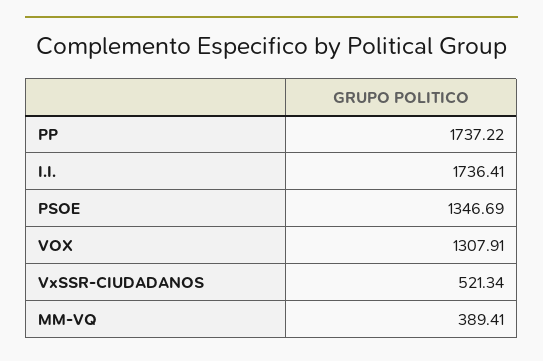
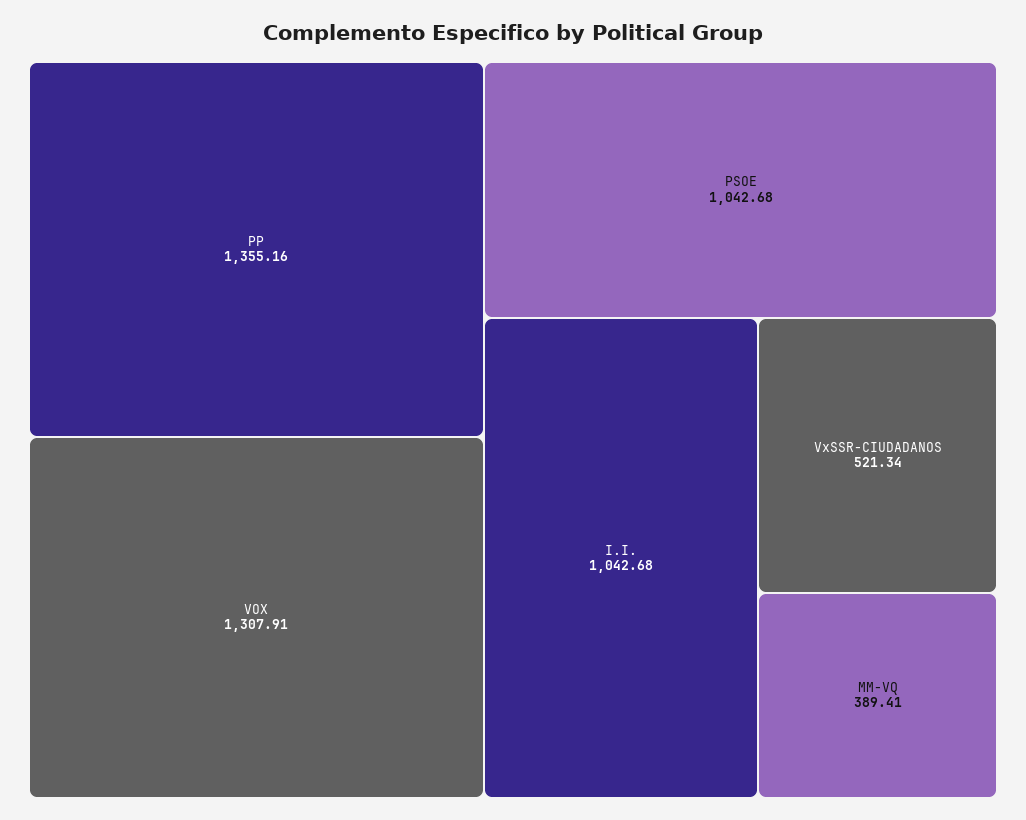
PP: 1737.22 -> 1355.16
I.I.: 1736.41 -> 1042.68
PSOE: 1346.69 -> 1042.68

